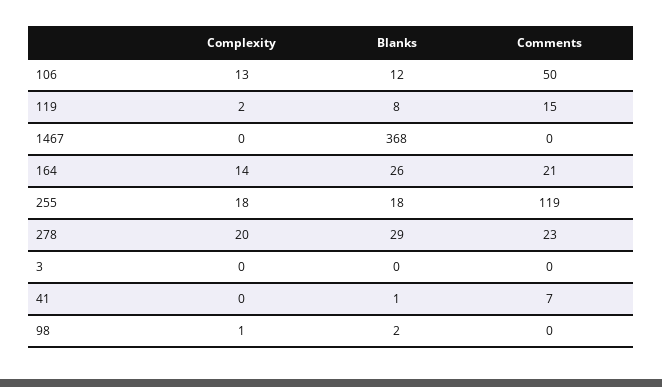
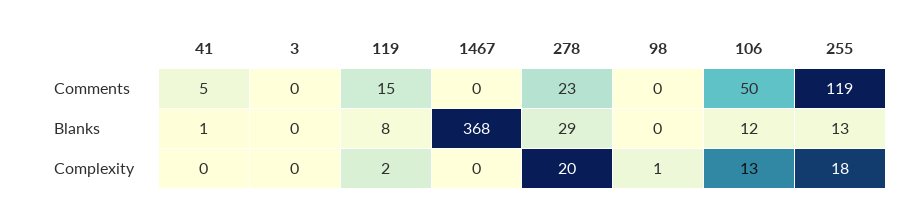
Complexity, 164: 14 -> none
Blanks, 164: 26 -> none
Comments, 164: 21 -> none
Blanks, 255: 18 -> 13
Comments, 41: 7 -> 5
Blanks, 98: 2 -> 0

